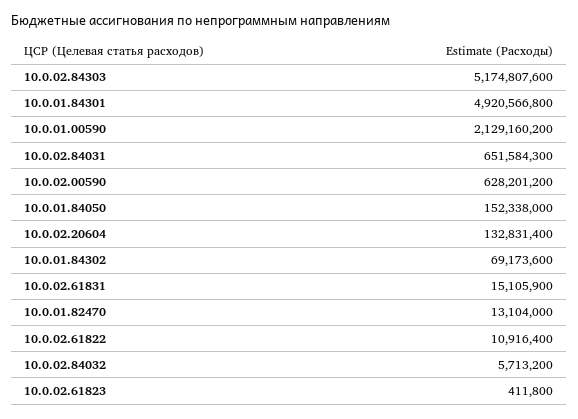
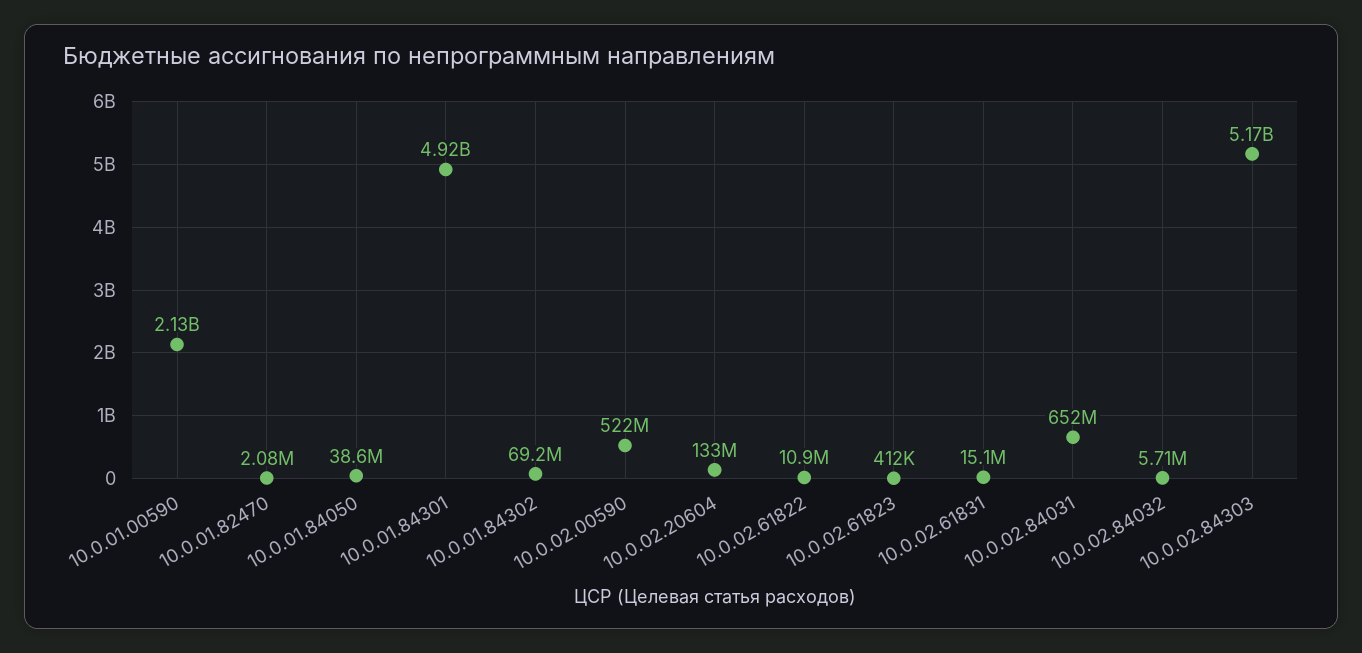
10.0.02.00590: 628201200 -> 522000000
10.0.01.84050: 152338000 -> 38600000
10.0.01.82470: 13104000 -> 2080000

